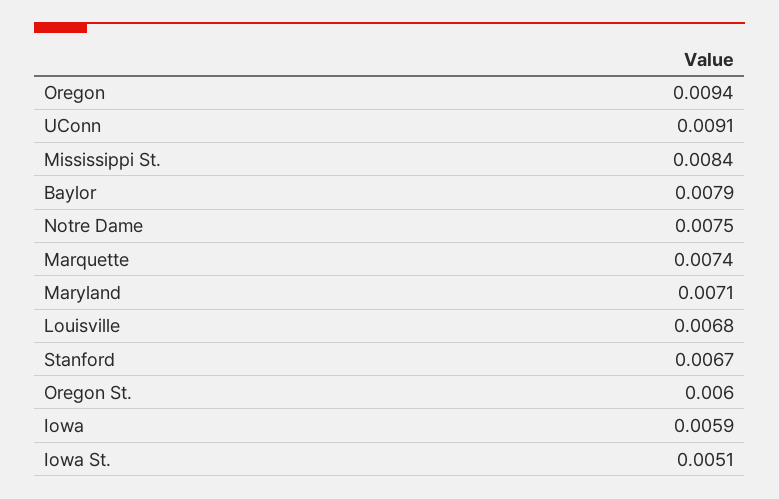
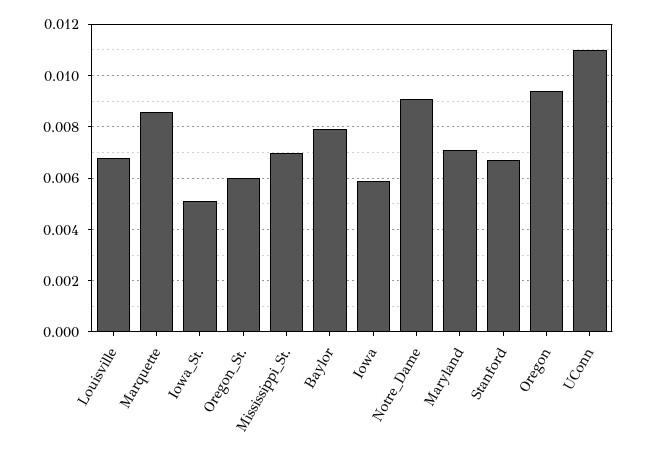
UConn: 0.0091 -> 0.011
Mississippi St.: 0.0084 -> 0.007
Notre Dame: 0.0075 -> 0.009
Marquette: 0.0074 -> 0.0085

